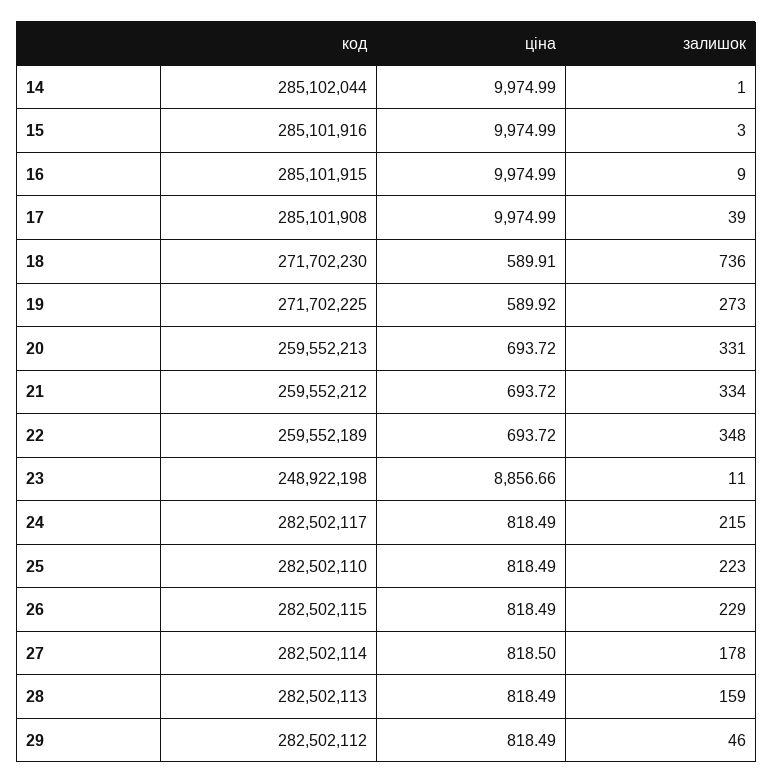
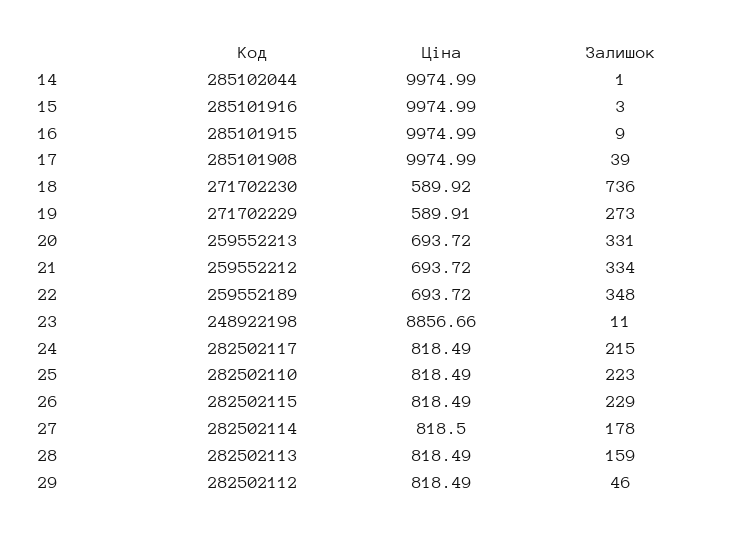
ціна, 18: 589.91 -> 589.92
код, 19: 271702225 -> 271702229
ціна, 19: 589.92 -> 589.91

